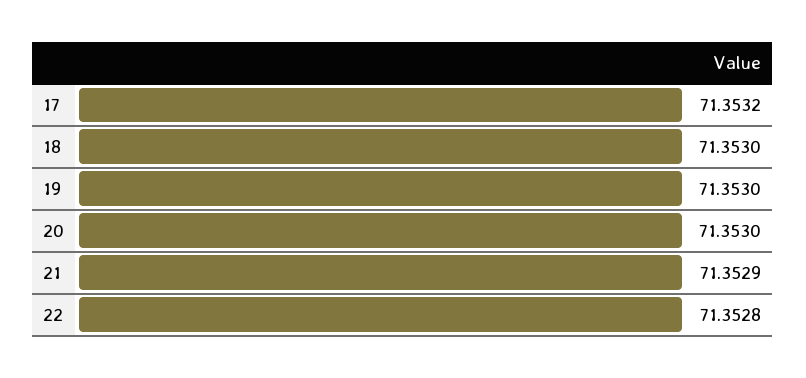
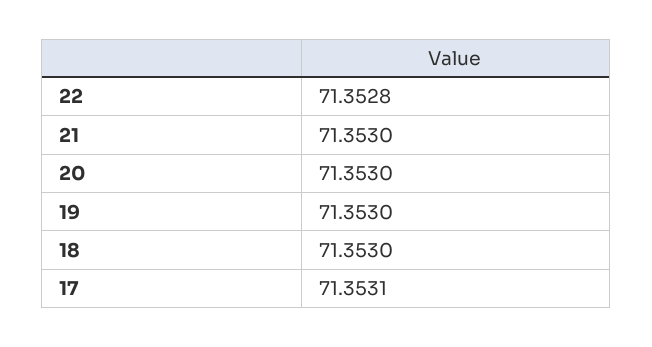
17: 71.3532 -> 71.3531
21: 71.3529 -> 71.353

